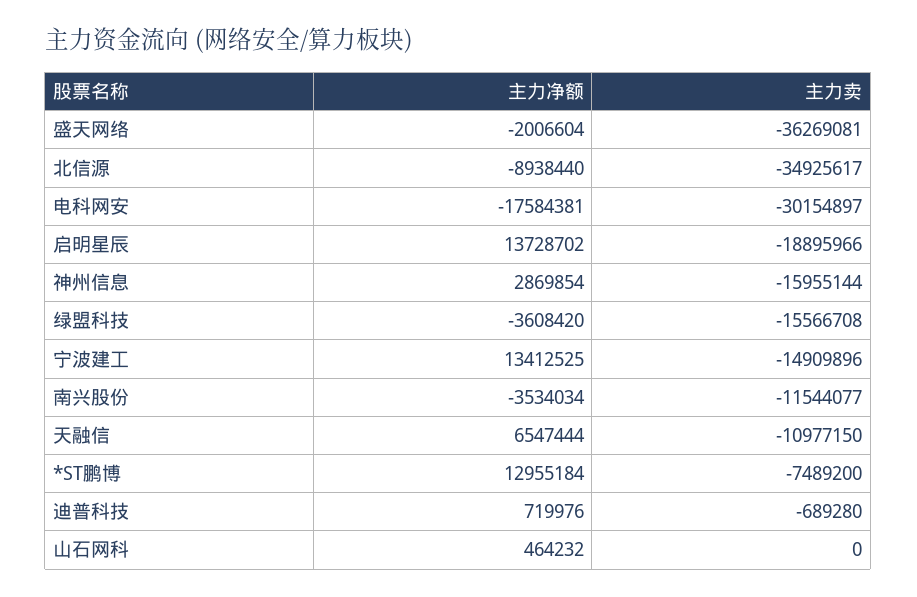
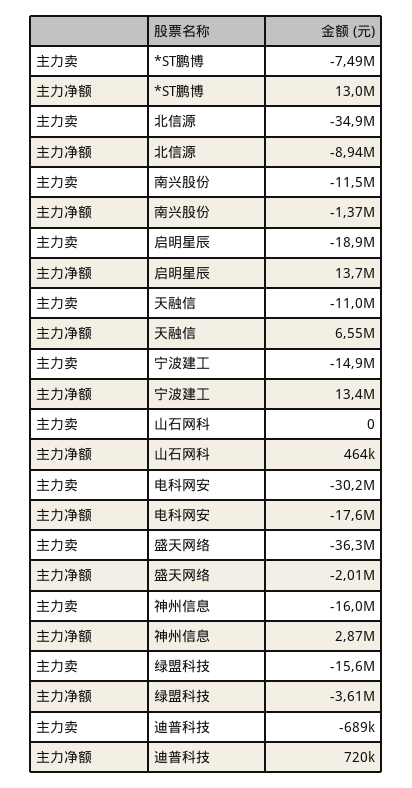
主力净额, 南兴股份: -3534034 -> -1370000

